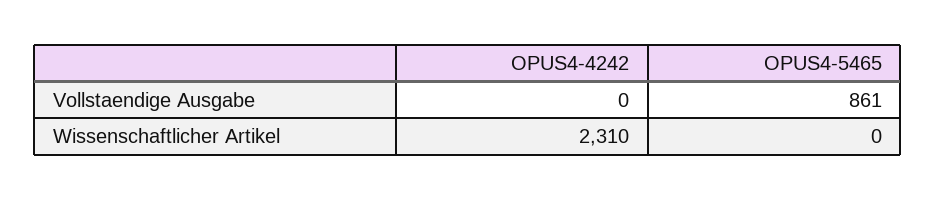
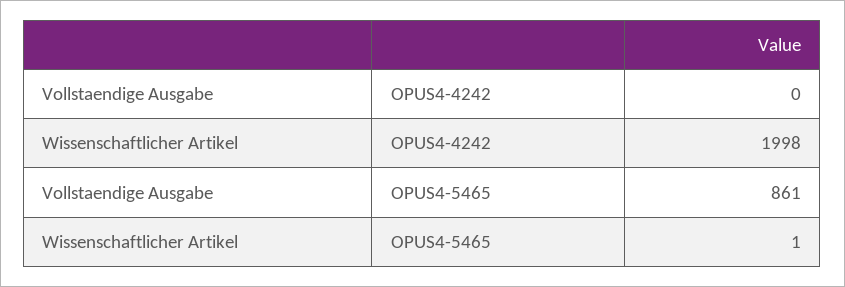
OPUS4-4242, Wissenschaftlicher Artikel: 2310 -> 1998
OPUS4-5465, Wissenschaftlicher Artikel: 0 -> 1

